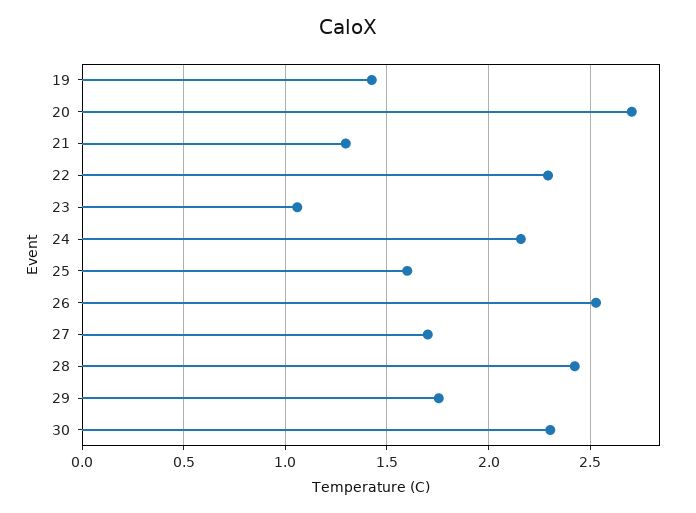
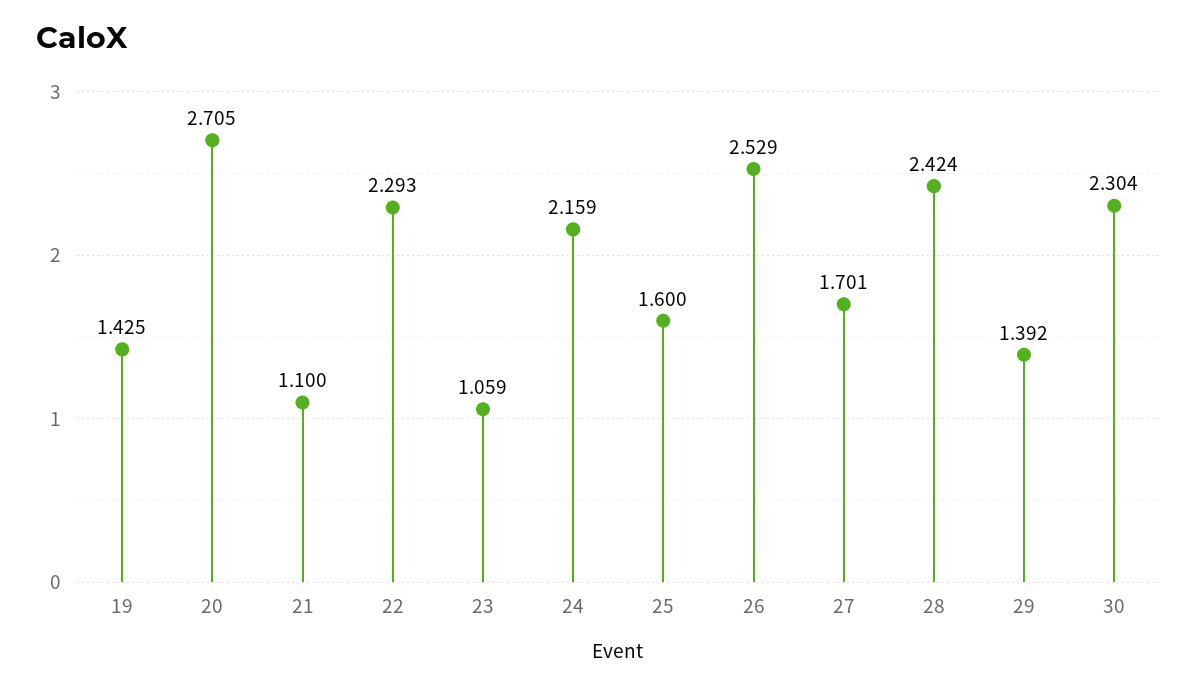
21: 1.3 -> 1.1
29: 1.75 -> 1.392

